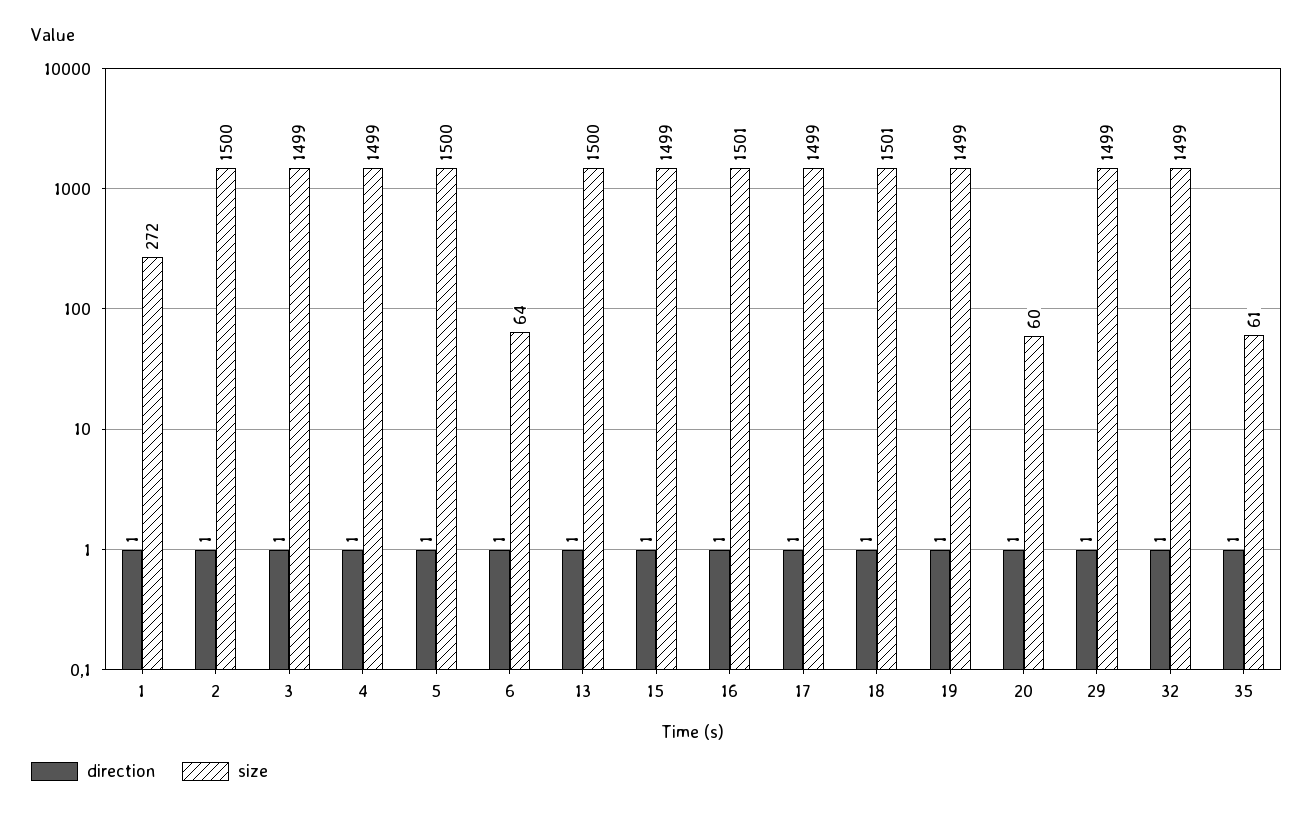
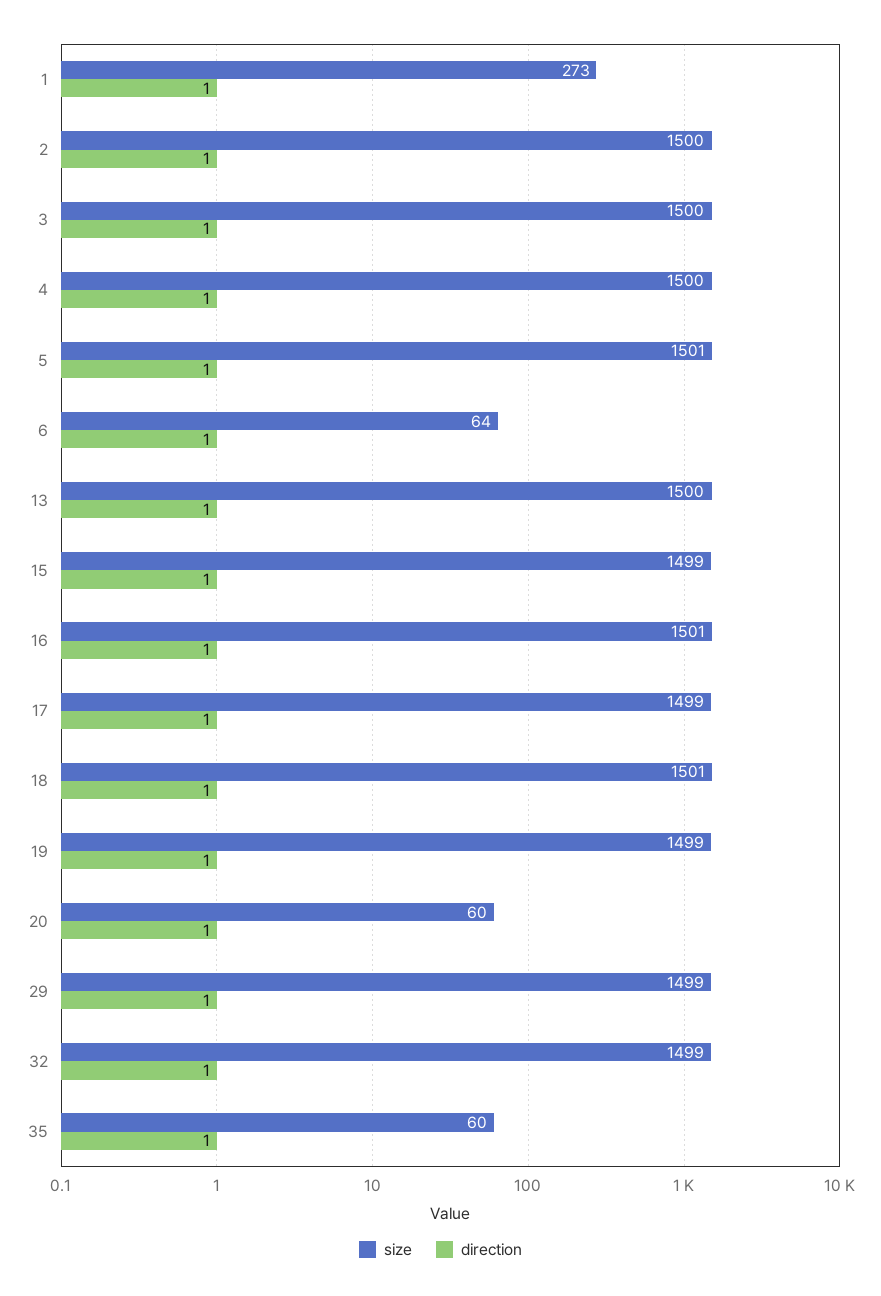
size, 1: 272 -> 273
size, 3: 1499 -> 1500
size, 4: 1499 -> 1500
size, 5: 1500 -> 1501
size, 35: 61 -> 60

